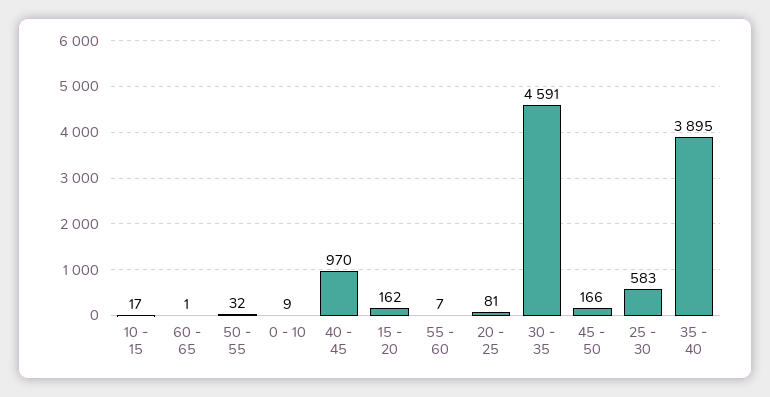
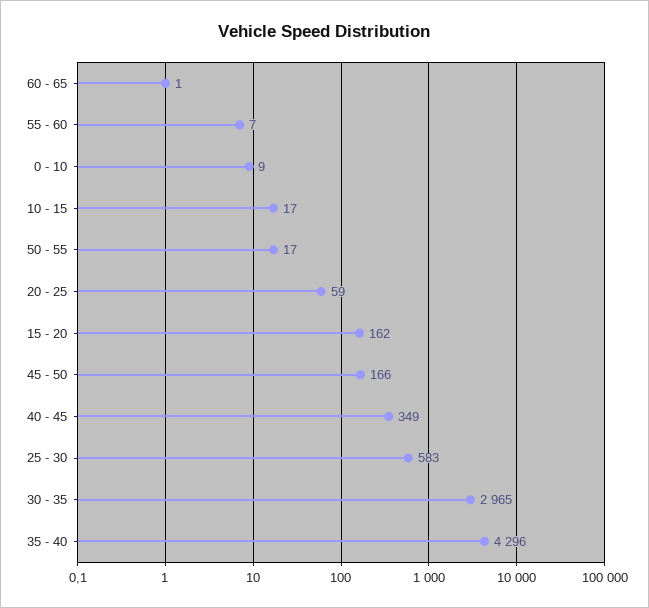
50 - 55: 32 -> 17
40 - 45: 970 -> 349
20 - 25: 81 -> 59
30 - 35: 4591 -> 2965
35 - 40: 3895 -> 4296

